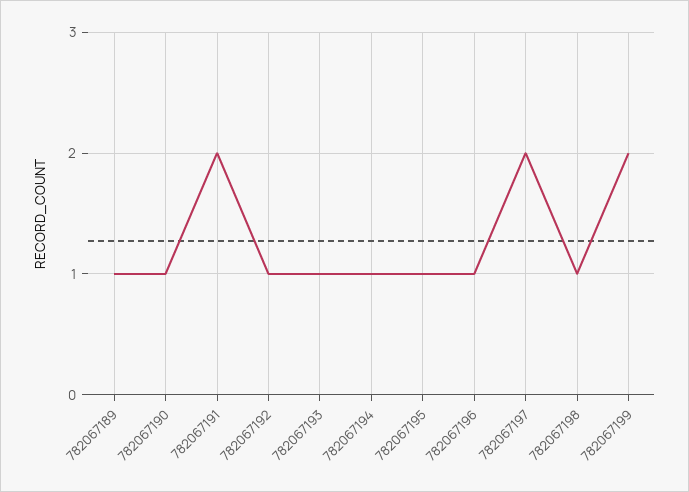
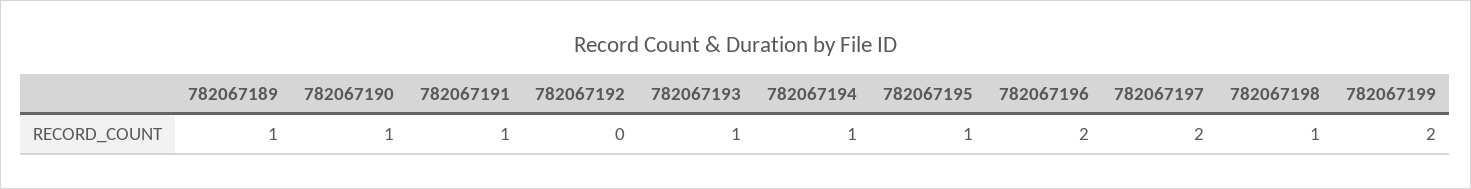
782067191: 2 -> 1
782067192: 1 -> 0
782067196: 1 -> 2

